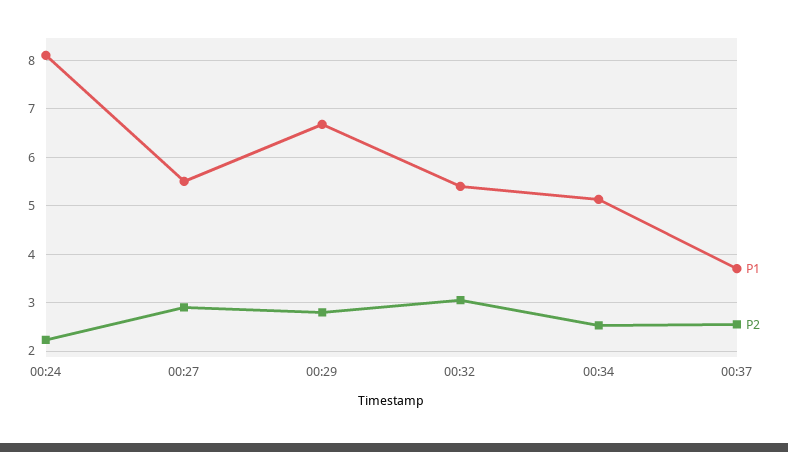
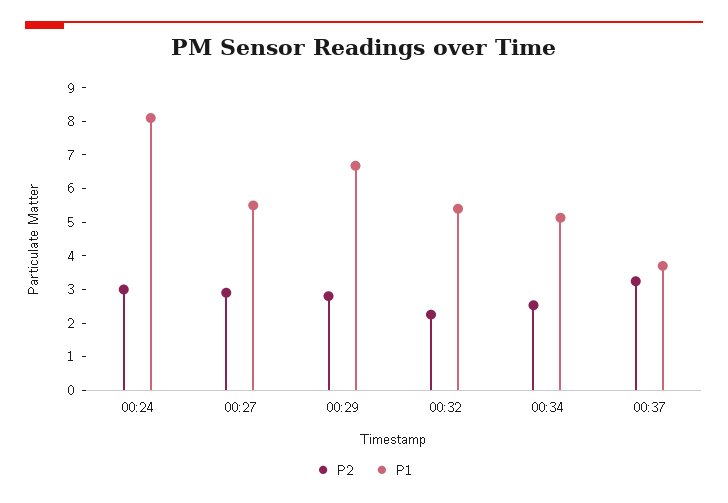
P2, 00:24: 2.2 -> 3
P2, 00:32: 3 -> 2.25
P2, 00:37: 2.6 -> 3.25

